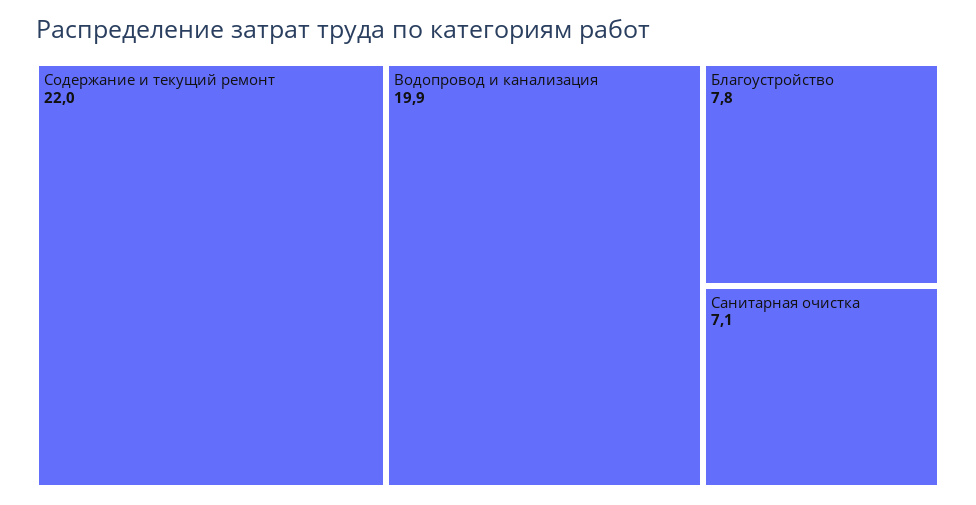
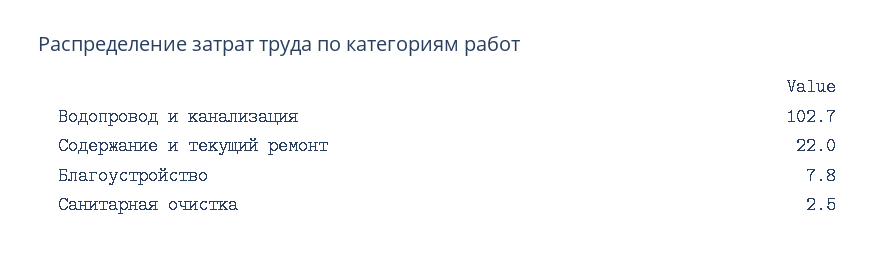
Водопровод и канализация: 19.9 -> 102.7
Санитарная очистка: 7.1 -> 2.5

